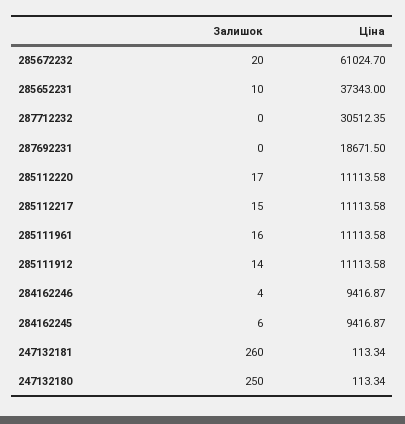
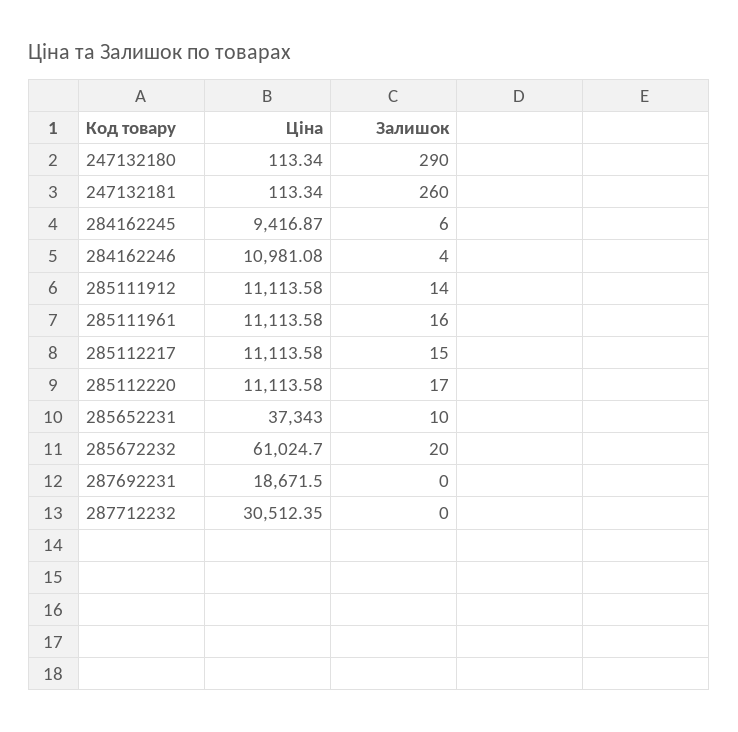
Ціна, 284162246: 9416.87 -> 10981.08
Залишок, 247132180: 250 -> 290

